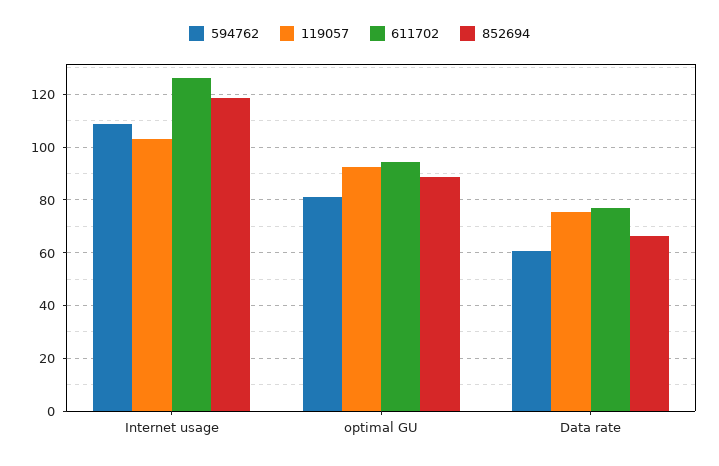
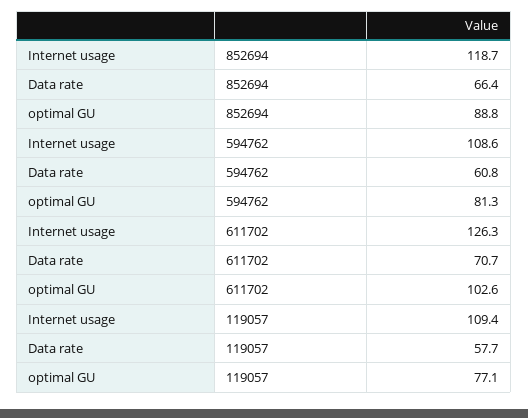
119057, Internet usage: 102.5 -> 109.4
119057, optimal GU: 92.5 -> 77.1
611702, optimal GU: 95 -> 102.6
119057, Data rate: 75 -> 57.7
611702, Data rate: 77.5 -> 70.7

